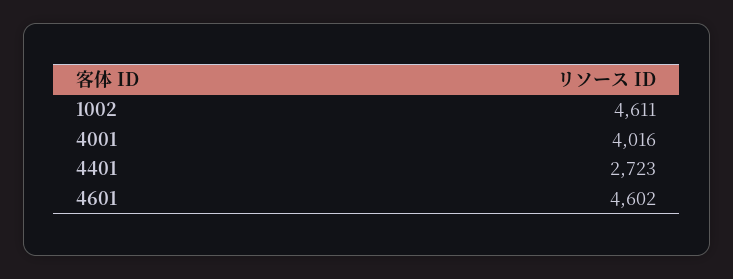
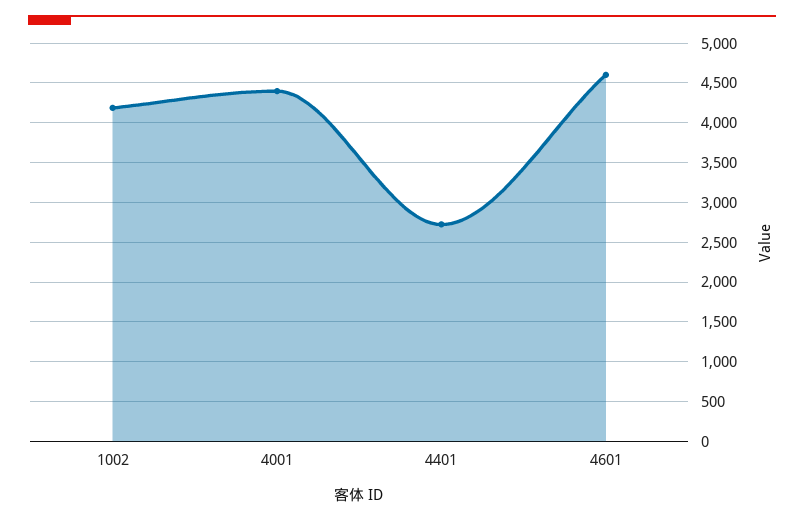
1002: 4611 -> 4200
4001: 4016 -> 4400

